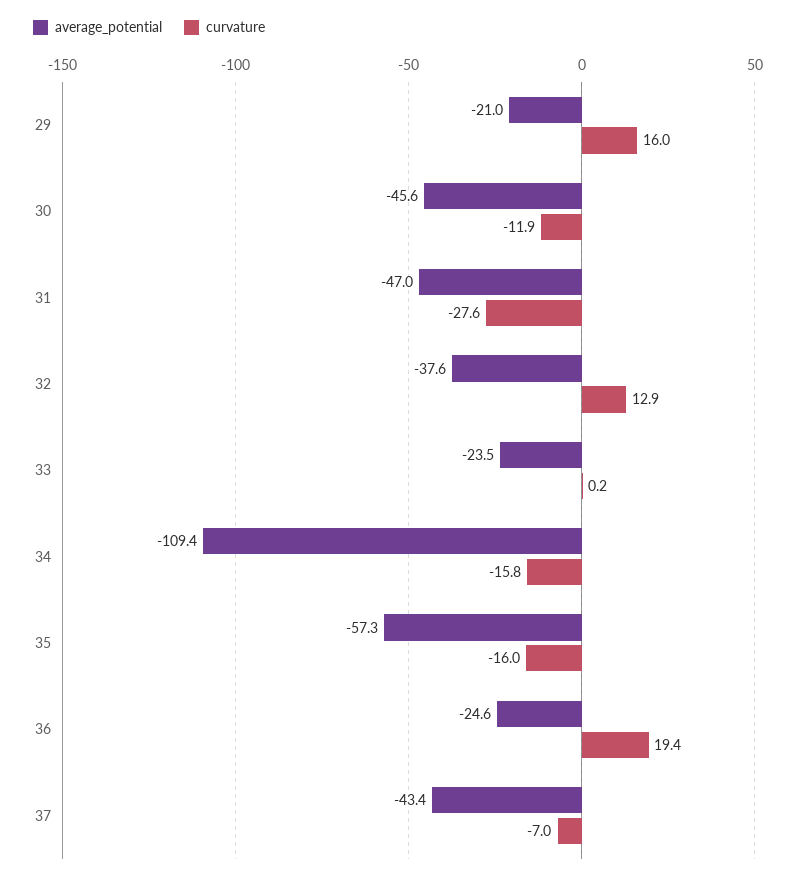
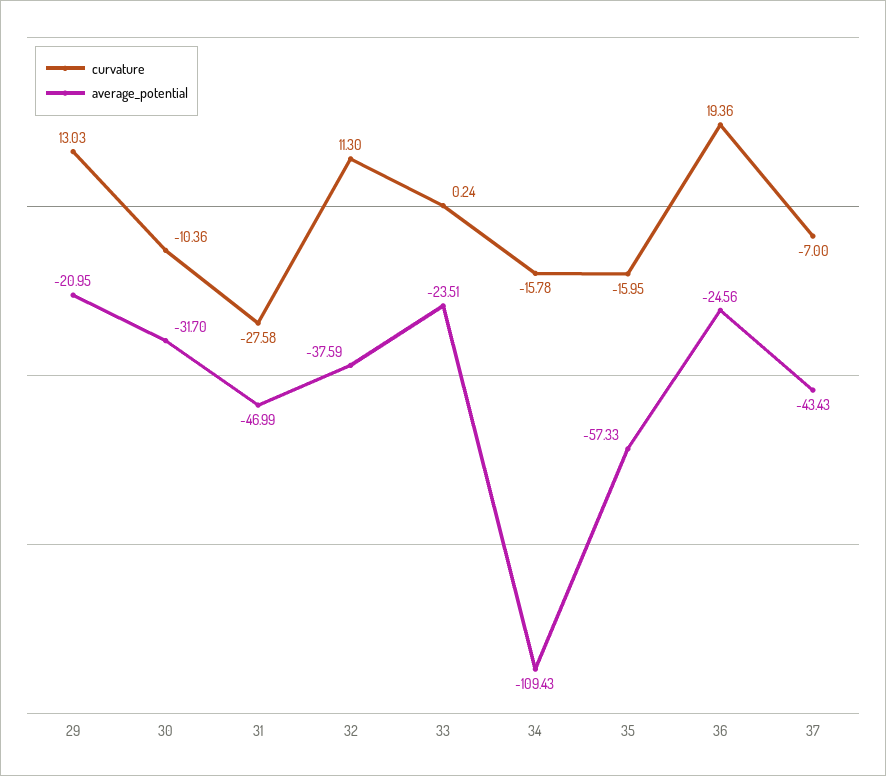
curvature, 29: 16 -> 13.03
average_potential, 30: -45.6 -> -31.7
curvature, 30: -11.9 -> -10.36
curvature, 32: 12.9 -> 11.3

